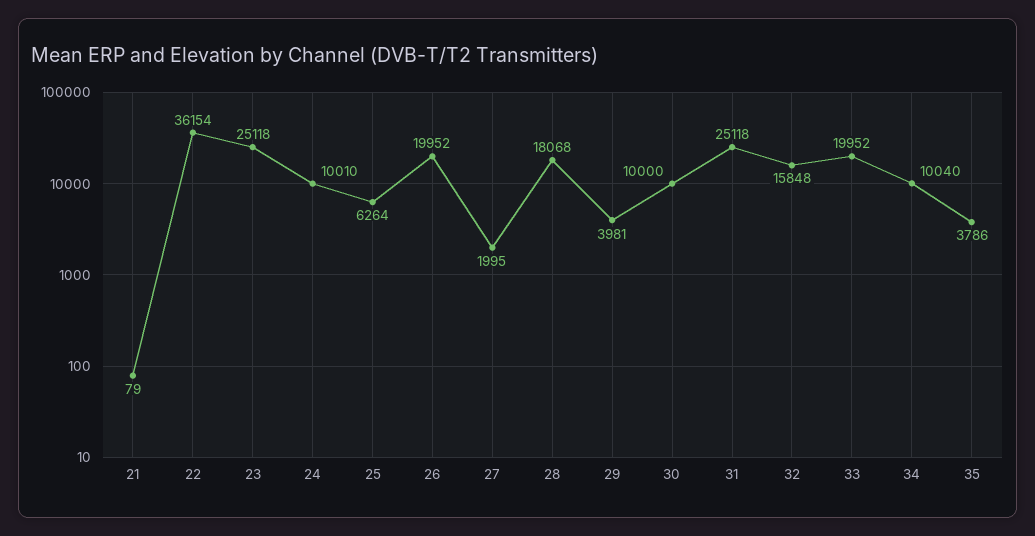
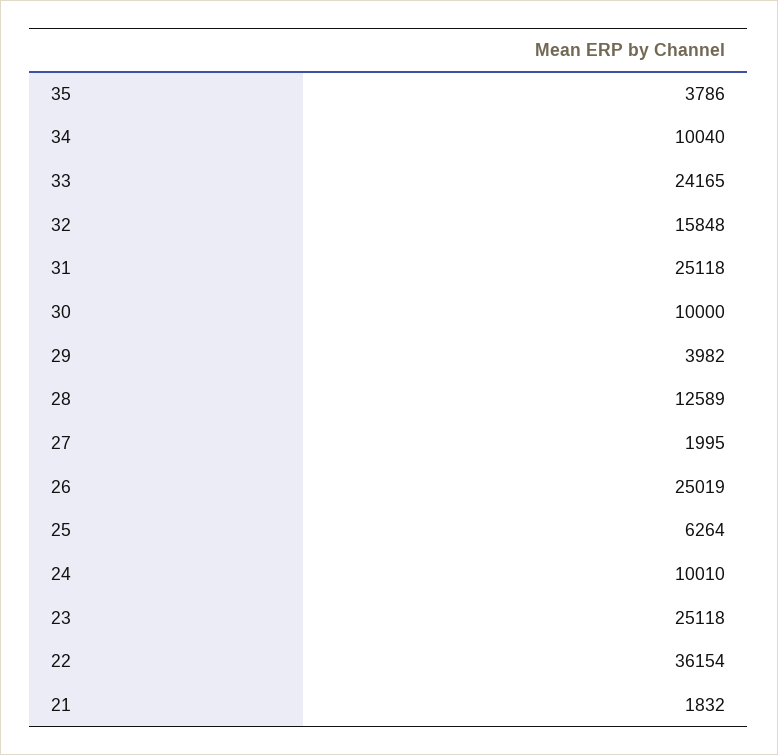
21: 79 -> 1832
26: 19952 -> 25019
28: 18068 -> 12589
29: 3981 -> 3982
33: 19952 -> 24165

